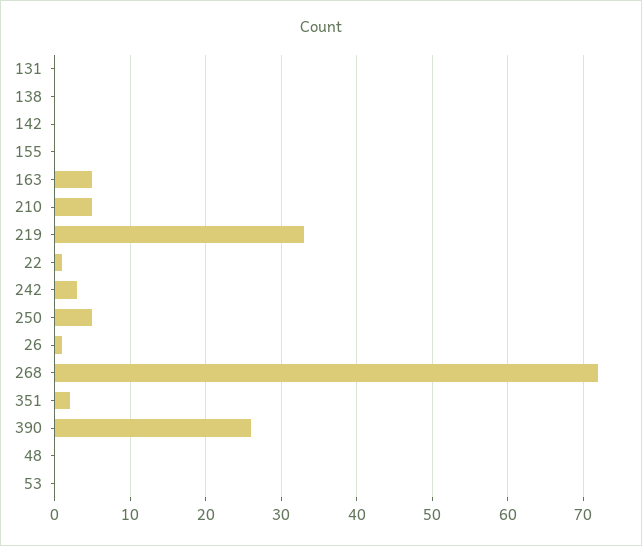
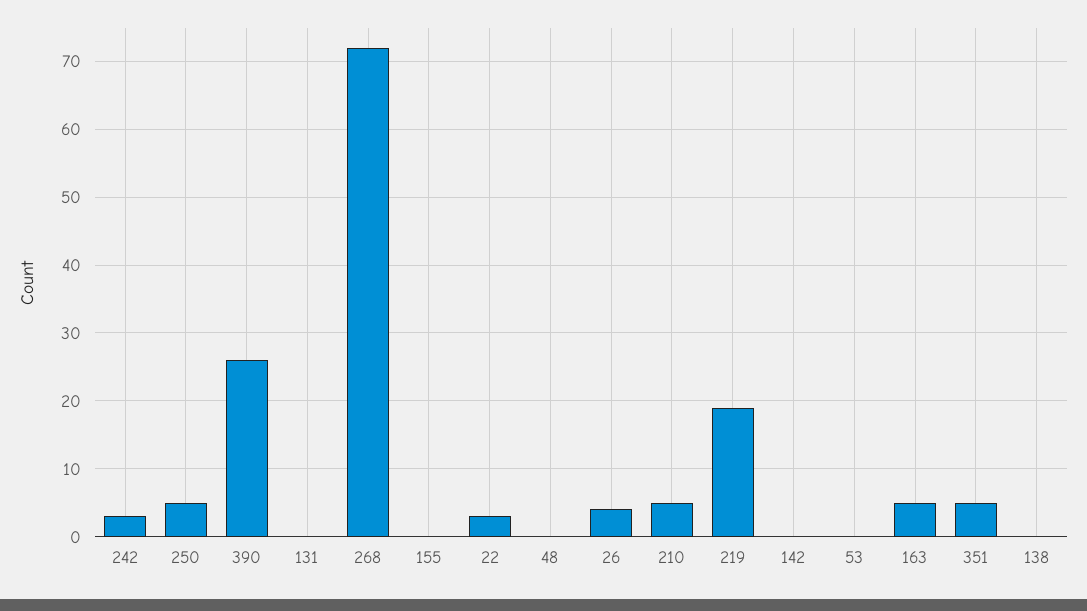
219: 33 -> 19
22: 1 -> 3
26: 1 -> 4
351: 2 -> 5

